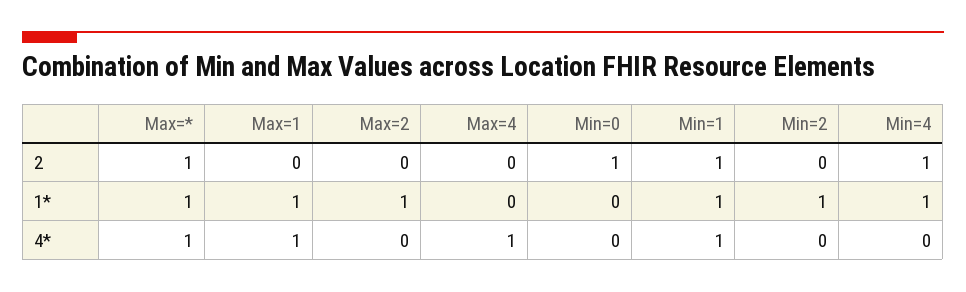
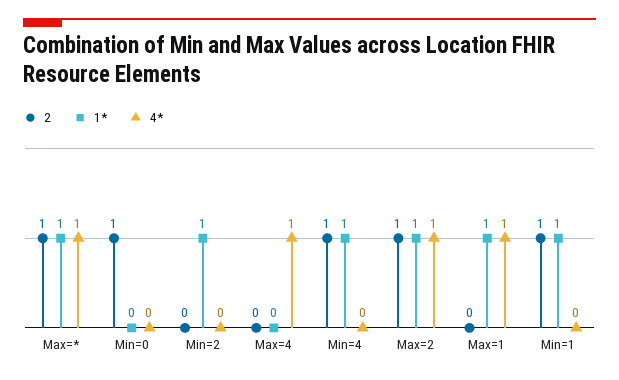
2, Max=2: 0 -> 1
4*, Max=2: 0 -> 1
4*, Min=1: 1 -> 0

